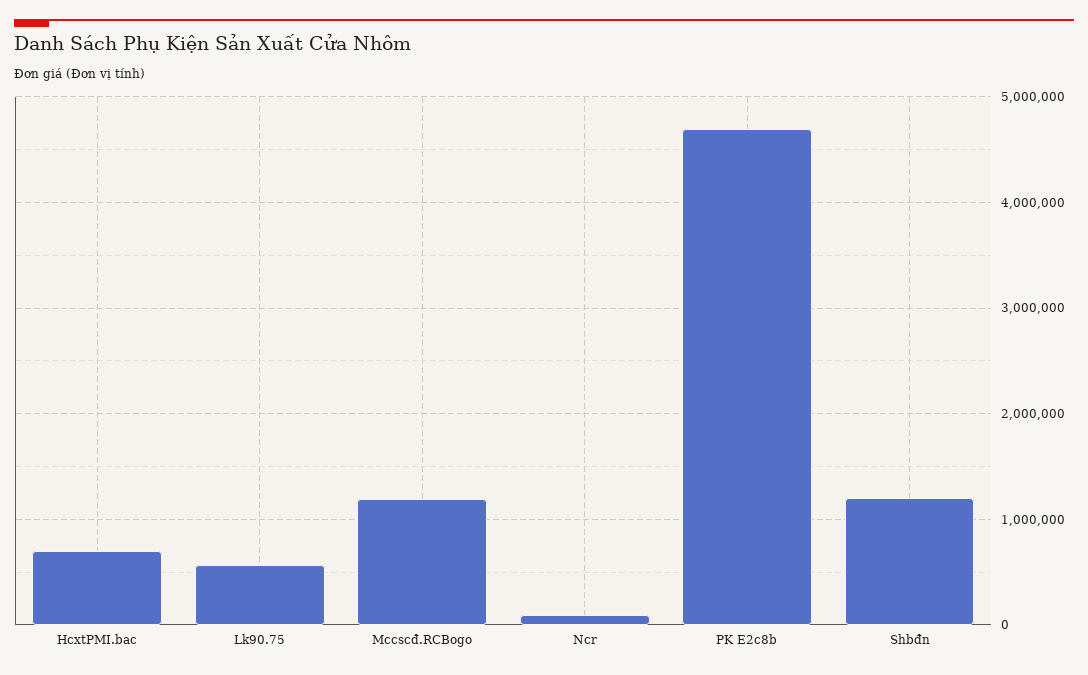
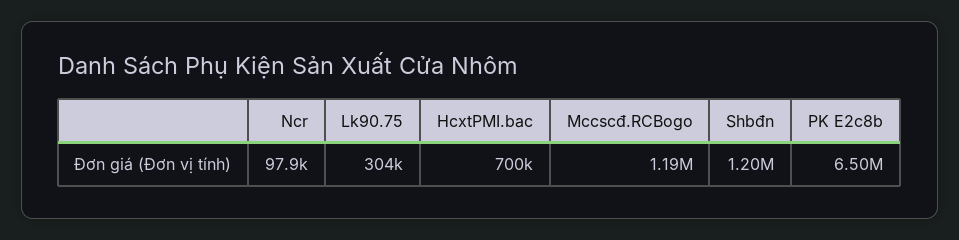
Lk90.75: 600000 -> 304000
PK E2c8b: 4700000 -> 6500000

